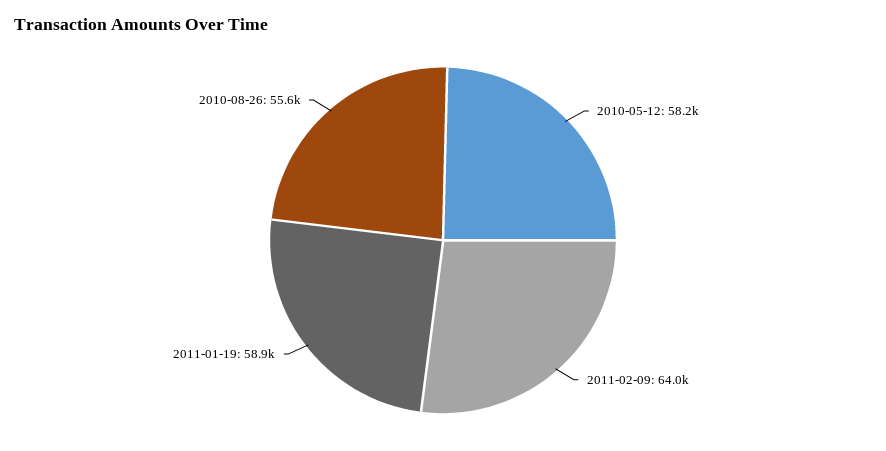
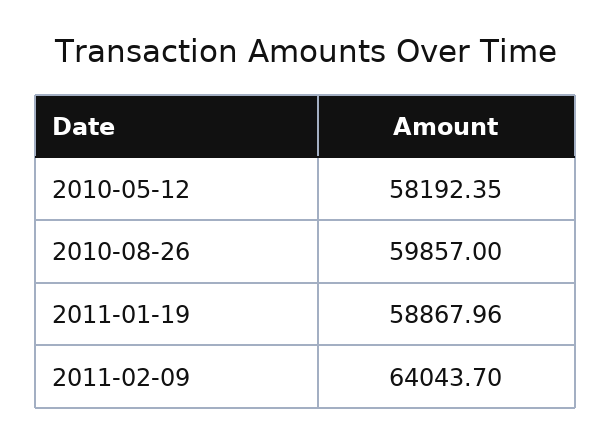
2010-08-26: 55600 -> 59857

